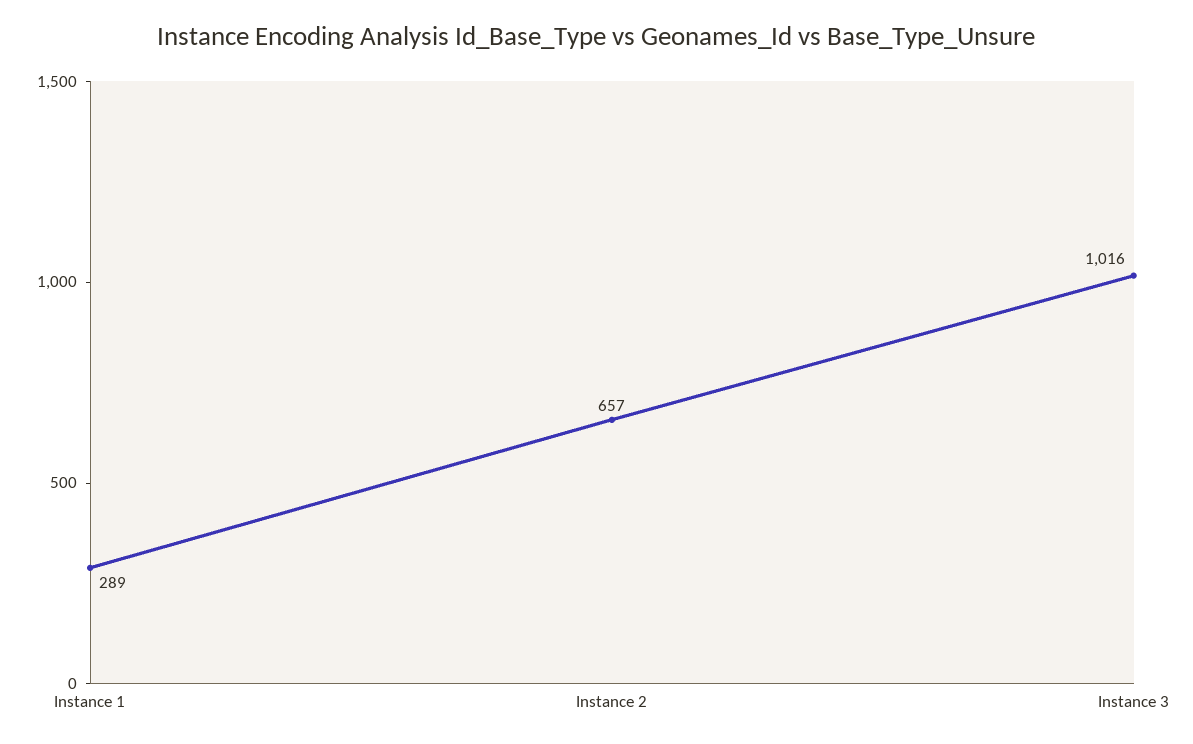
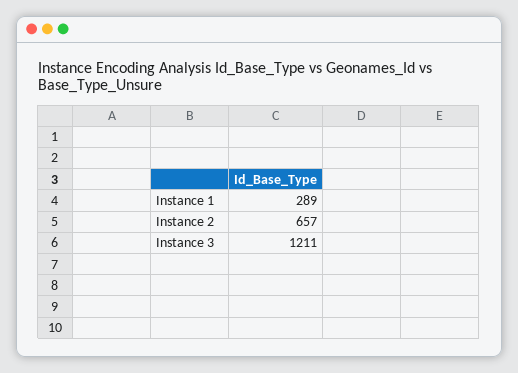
Instance 3: 1016 -> 1211

